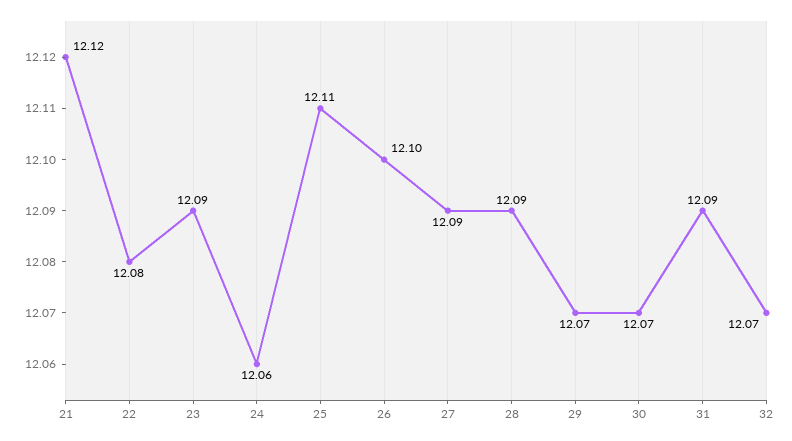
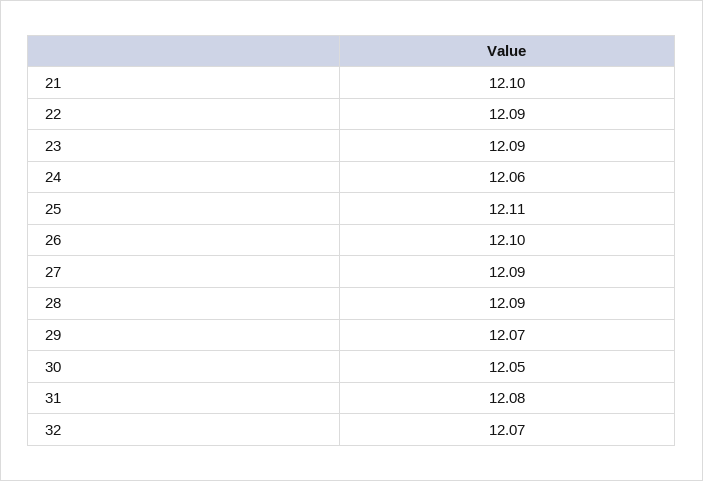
21: 12.12 -> 12.1
22: 12.08 -> 12.09
30: 12.07 -> 12.05
31: 12.09 -> 12.08

